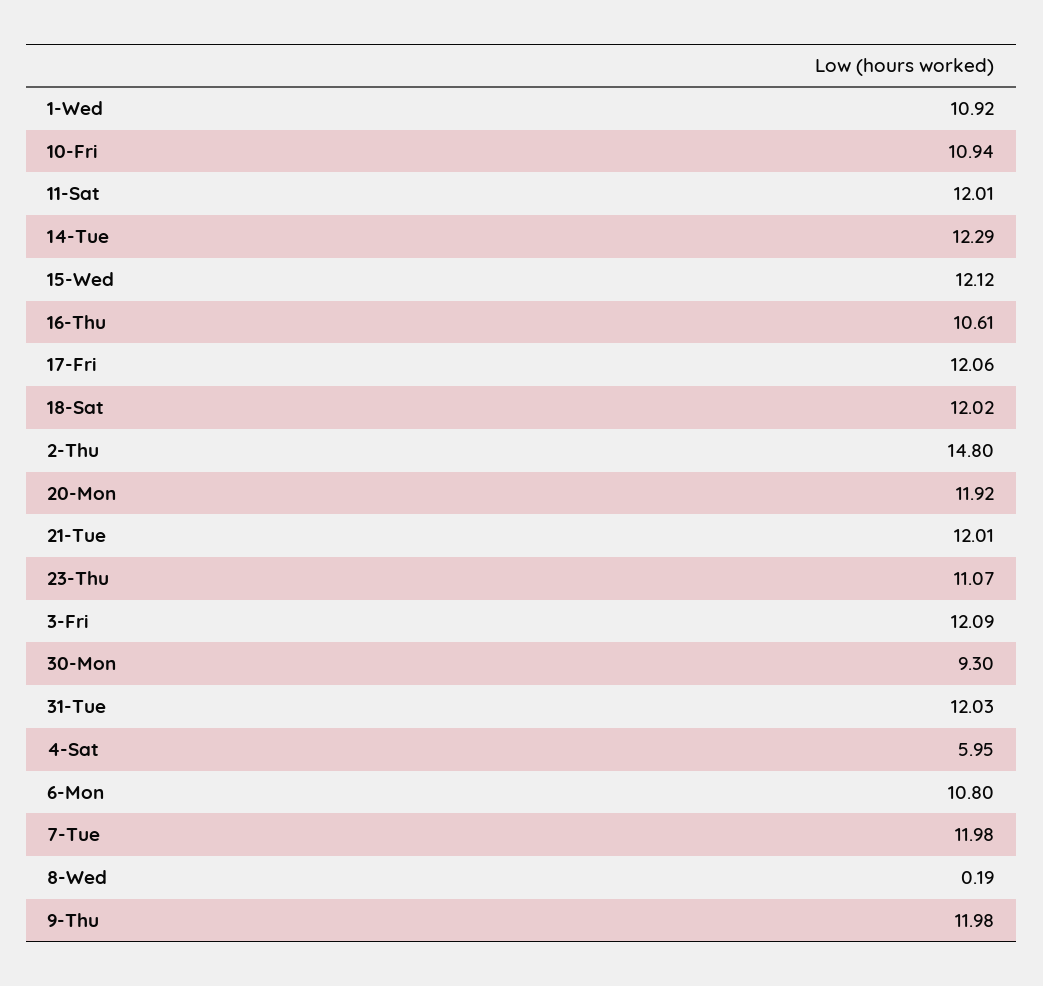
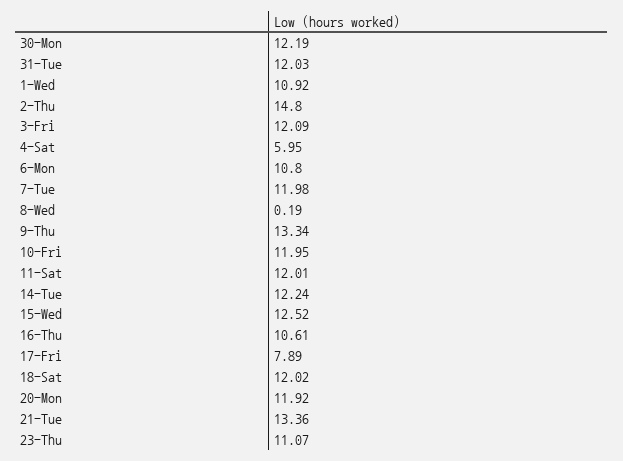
10-Fri: 10.94 -> 11.95
14-Tue: 12.29 -> 12.24
15-Wed: 12.12 -> 12.52
17-Fri: 12.06 -> 7.89
21-Tue: 12.01 -> 13.36
30-Mon: 9.3 -> 12.19
9-Thu: 11.98 -> 13.34

